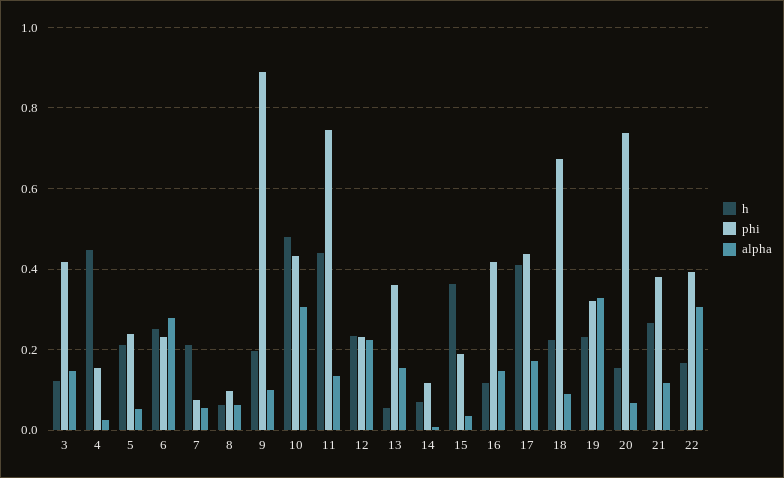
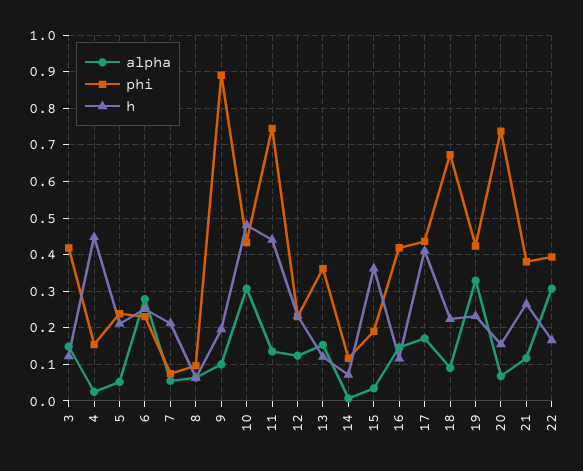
alpha, 12: 0.22 -> 0.12
h, 13: 0.06 -> 0.12
phi, 19: 0.32 -> 0.42

